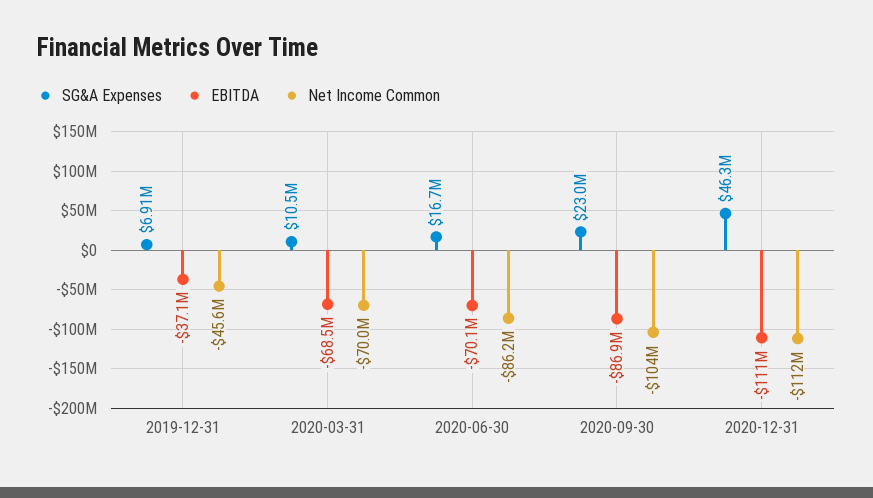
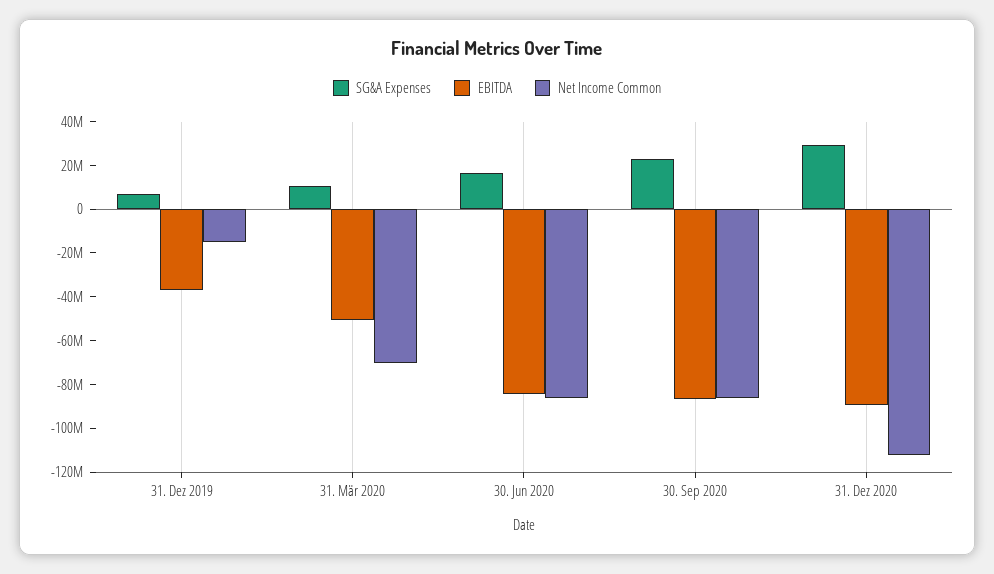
Net Income Common, 2019-12-31: -45600000 -> -15000000
EBITDA, 2020-03-31: -68500000 -> -50000000
EBITDA, 2020-06-30: -70100000 -> -85000000
Net Income Common, 2020-09-30: -104000000 -> -85000000
SG&A Expenses, 2020-12-31: 46300000 -> 30000000
EBITDA, 2020-12-31: -111000000 -> -90000000

